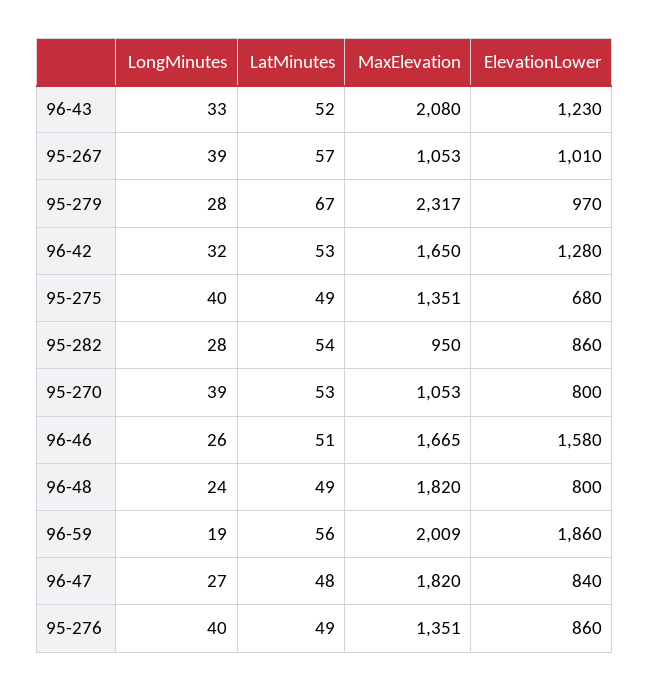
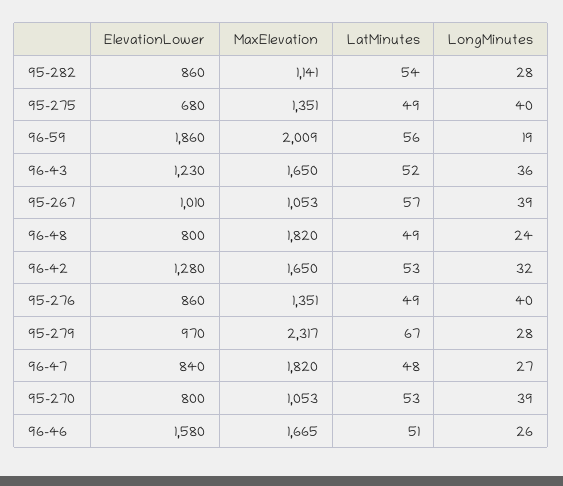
LongMinutes, 96-43: 33 -> 36
MaxElevation, 96-43: 2080 -> 1650
MaxElevation, 95-282: 950 -> 1141

